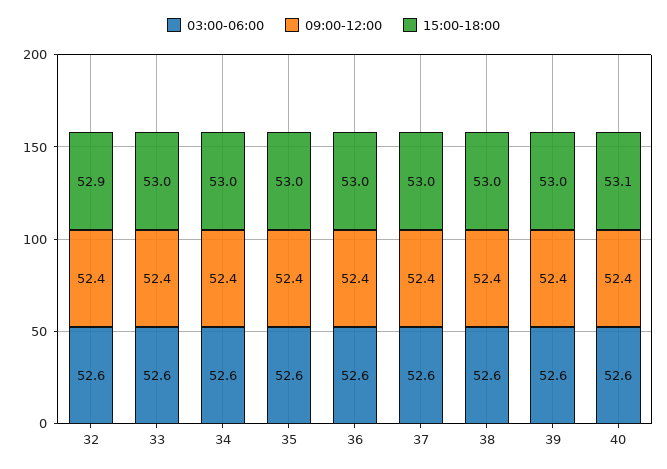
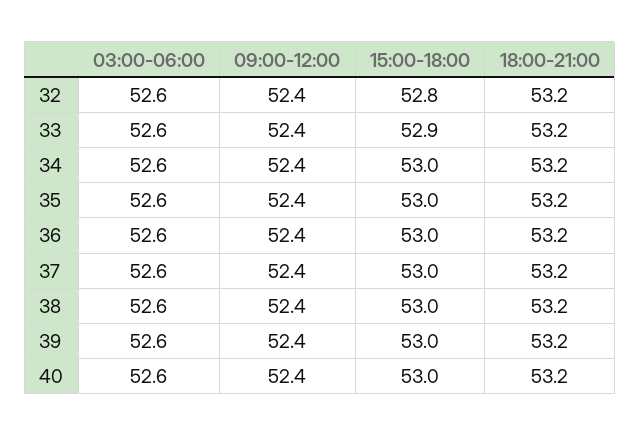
15:00-18:00, 32: 52.9 -> 52.8
15:00-18:00, 33: 53 -> 52.9
15:00-18:00, 40: 53.1 -> 53
18:00-21:00, 32: none -> 53.2
18:00-21:00, 33: none -> 53.2
18:00-21:00, 34: none -> 53.2
18:00-21:00, 35: none -> 53.2
18:00-21:00, 36: none -> 53.2
18:00-21:00, 37: none -> 53.2
18:00-21:00, 38: none -> 53.2
18:00-21:00, 39: none -> 53.2
18:00-21:00, 40: none -> 53.2

